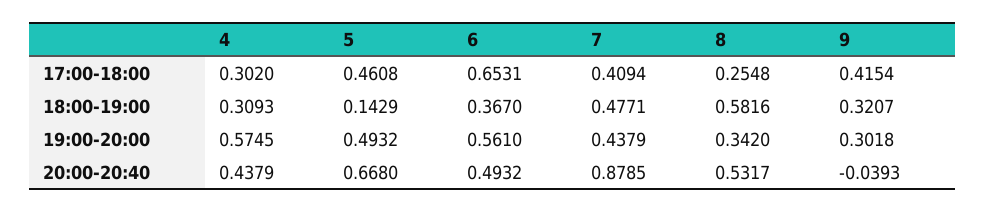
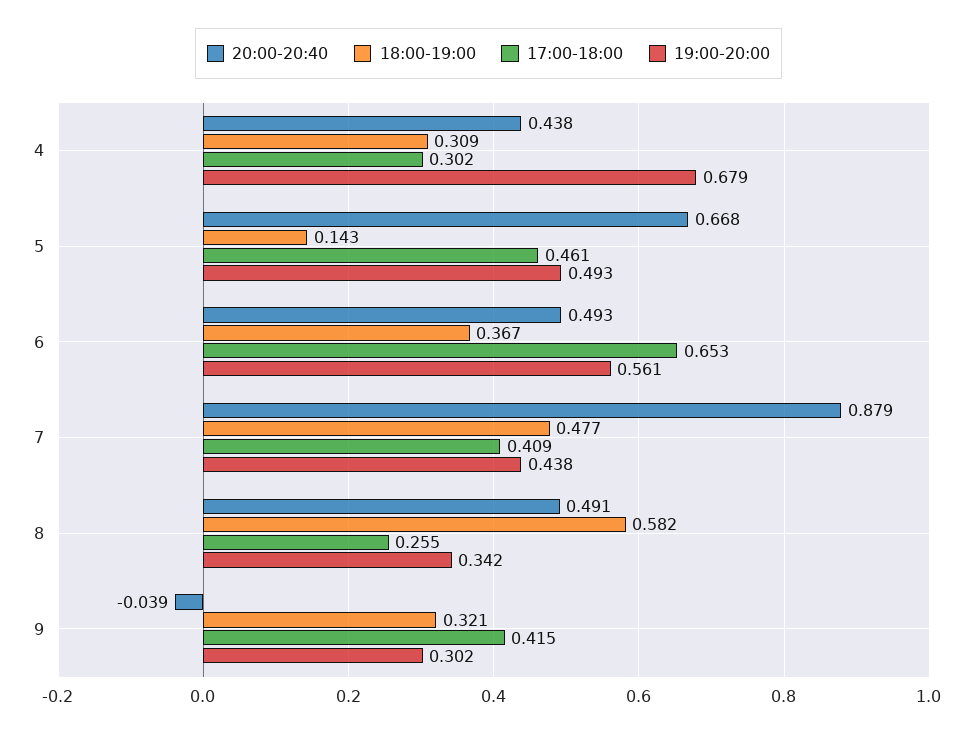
19:00-20:00, 4: 0.5745 -> 0.679
20:00-20:40, 8: 0.5317 -> 0.491

